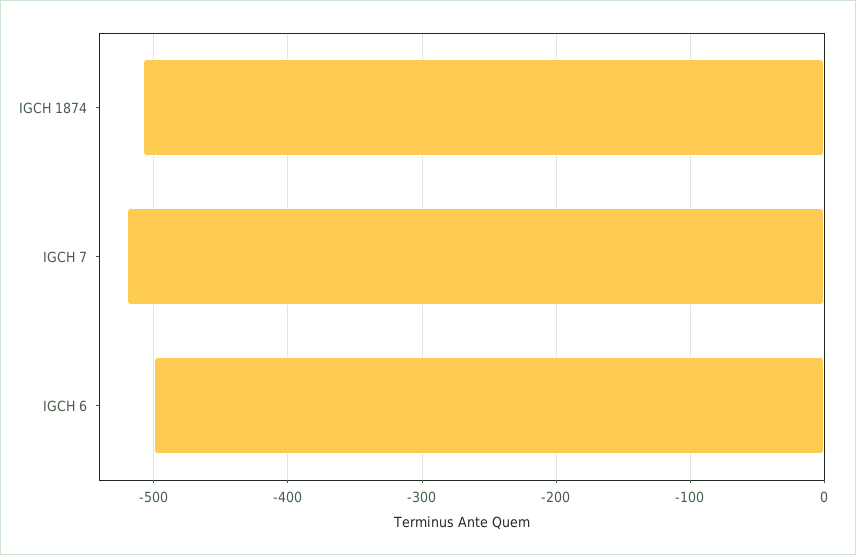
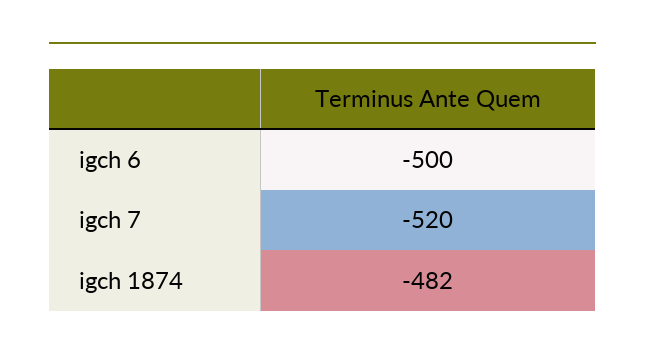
IGCH 1874: -510 -> -482

